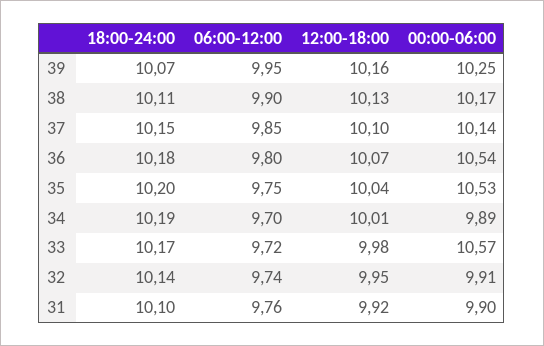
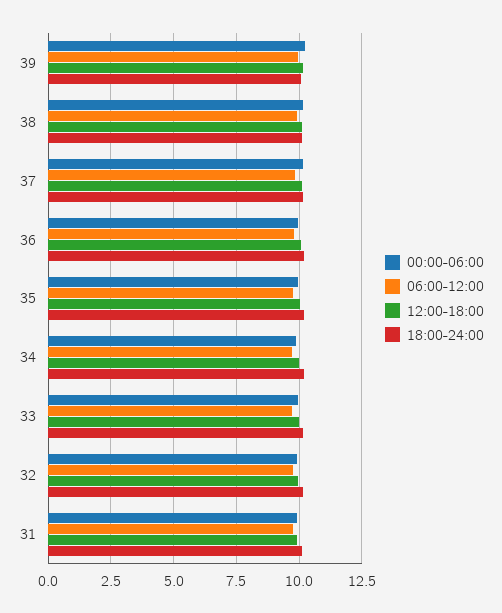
00:00-06:00, 36: 10.54 -> 10
00:00-06:00, 35: 10.53 -> 10
00:00-06:00, 33: 10.57 -> 10

